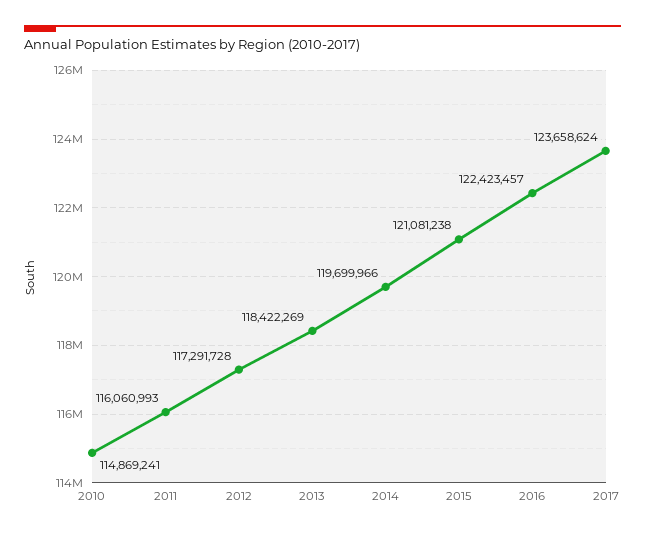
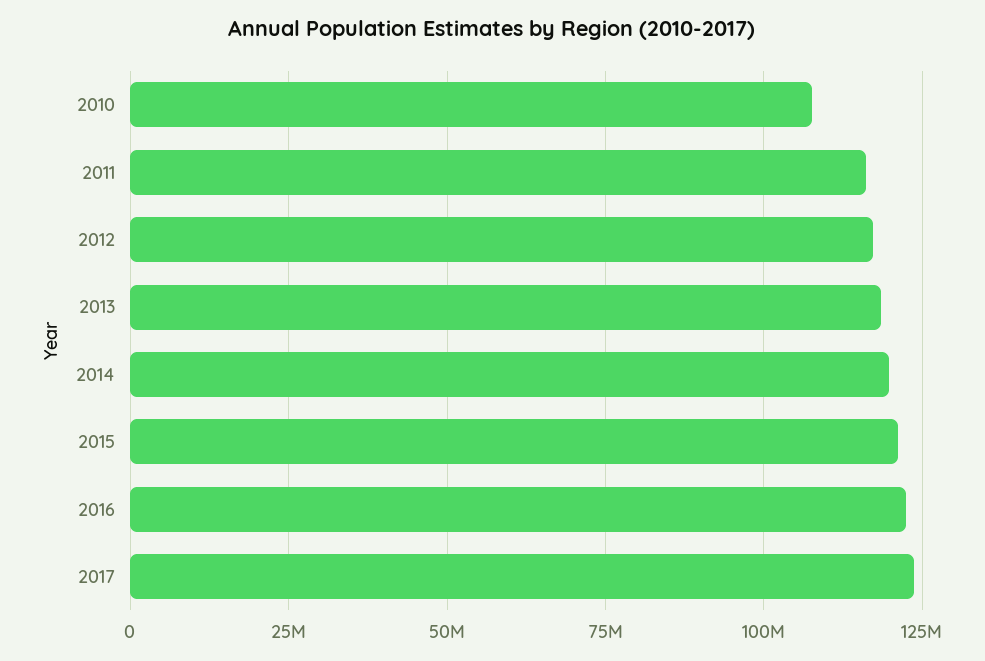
2010: 114869241 -> 107500000

